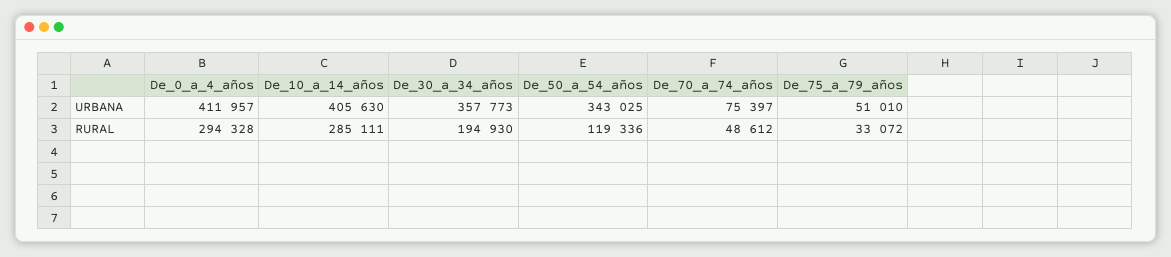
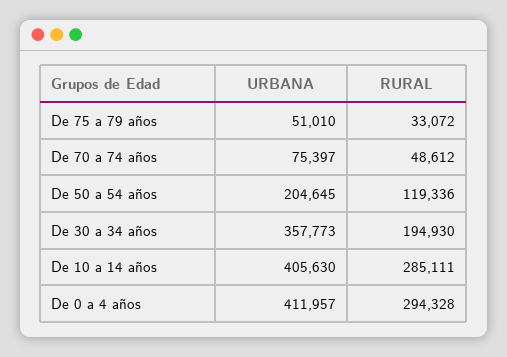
De_50_a_54_años, URBANA: 343025 -> 204645

